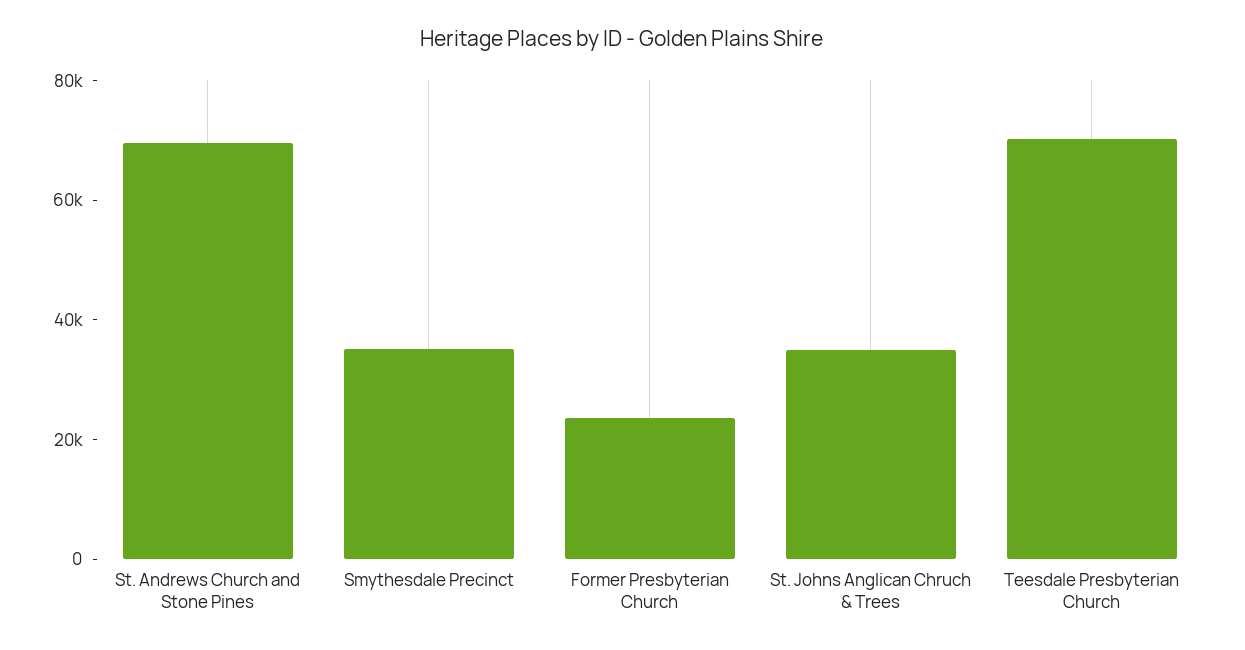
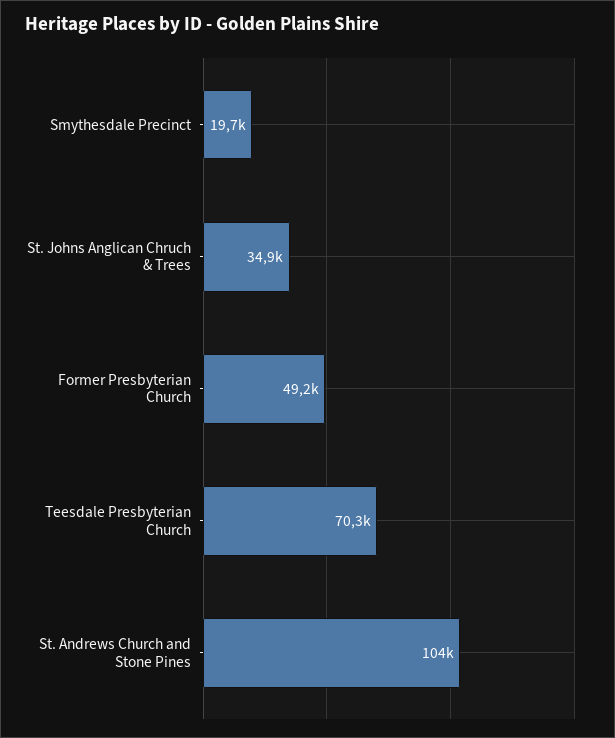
St. Andrews Church and Stone Pines: 70000 -> 104000
Smythesdale Precinct: 35000 -> 19700
Former Presbyterian Church: 25000 -> 49200

